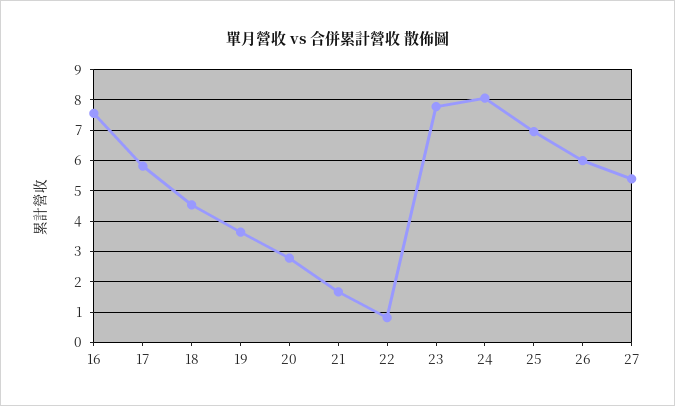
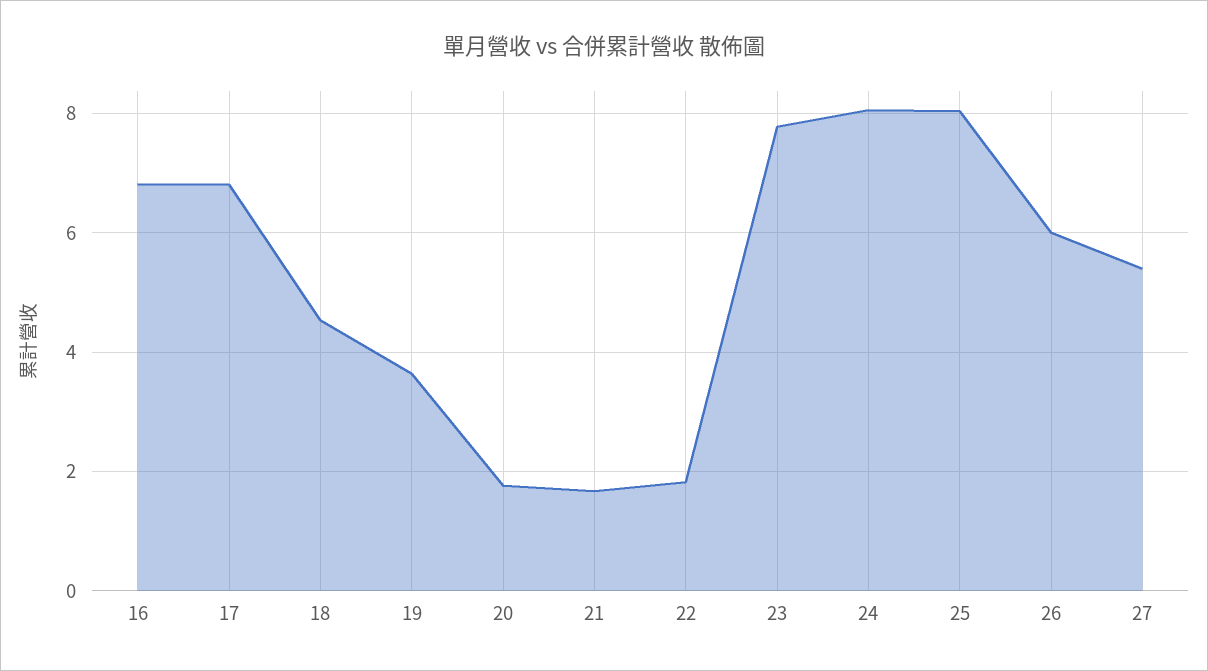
16: 7.6 -> 6.8
17: 5.8 -> 6.8
20: 2.8 -> 1.8
22: 0.8 -> 1.8
25: 7 -> 8

